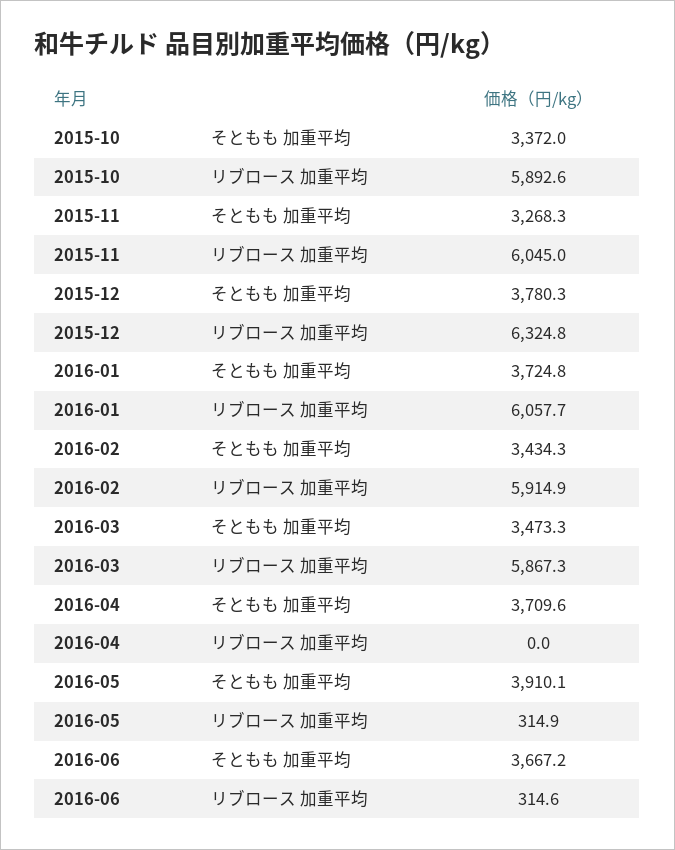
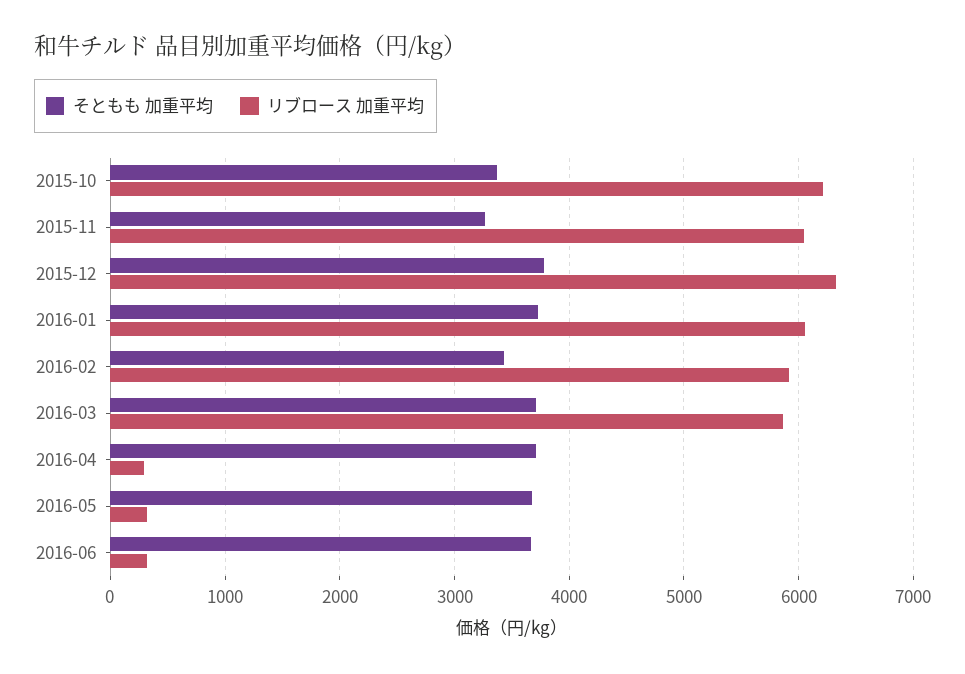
リブロース 加重平均, 2015-10: 5892.6 -> 6200
そともも 加重平均, 2016-03: 3473.3 -> 3700
リブロース 加重平均, 2016-04: 0 -> 300
そともも 加重平均, 2016-05: 3910.1 -> 3700

